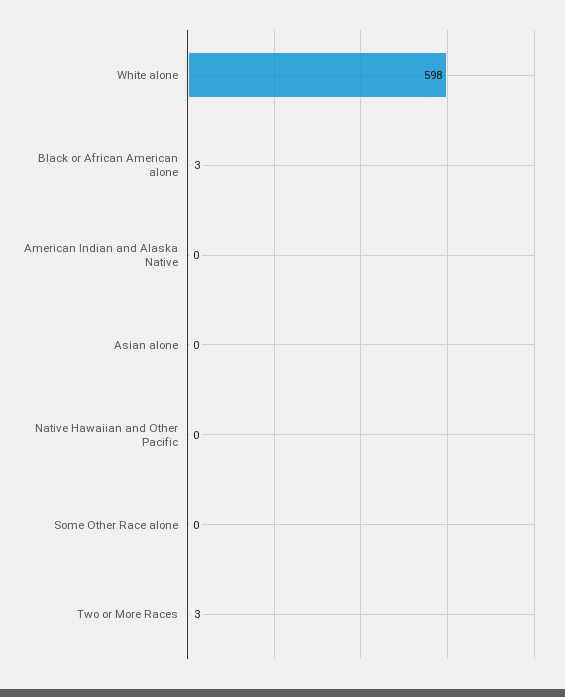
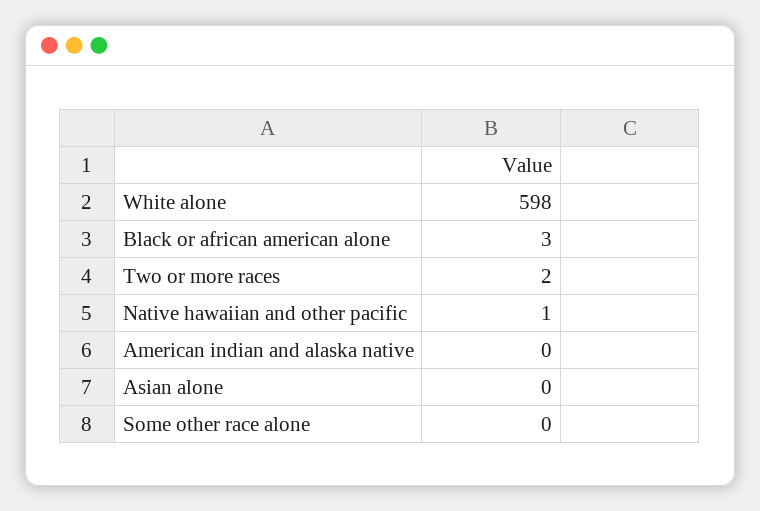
Native Hawaiian and Other Pacific: 0 -> 1
Two or More Races: 3 -> 2

